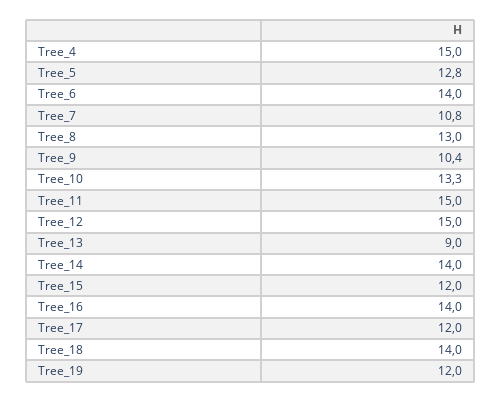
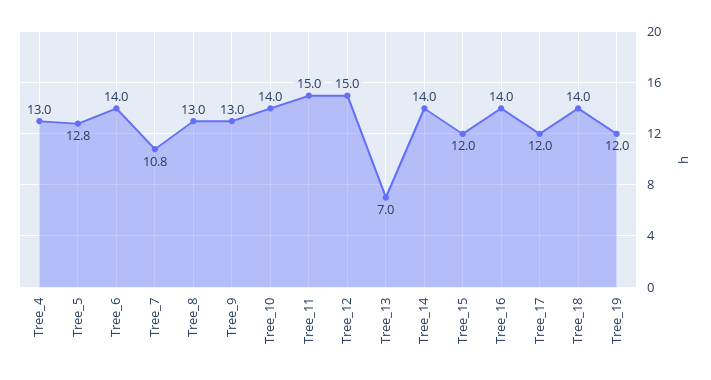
Tree_4: 15 -> 13
Tree_9: 10.4 -> 13
Tree_10: 13.3 -> 14
Tree_13: 9 -> 7

